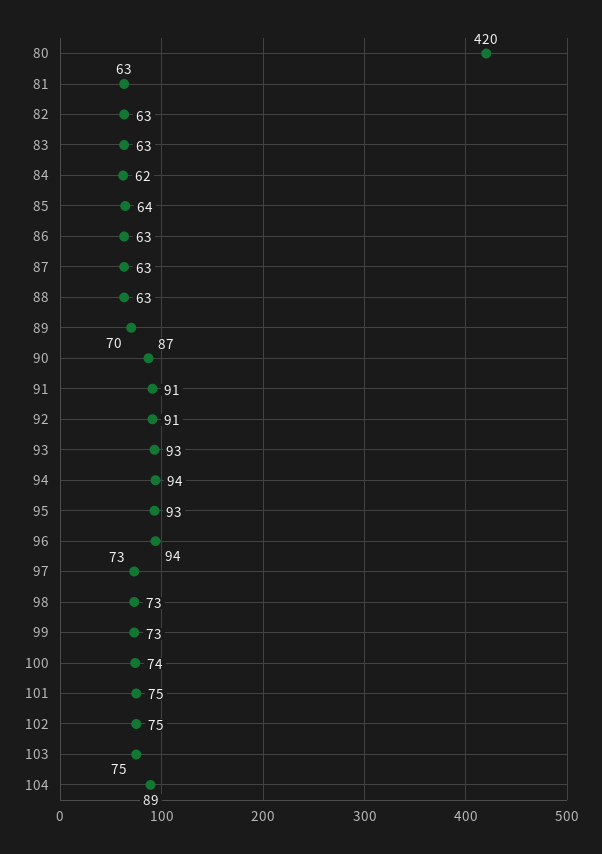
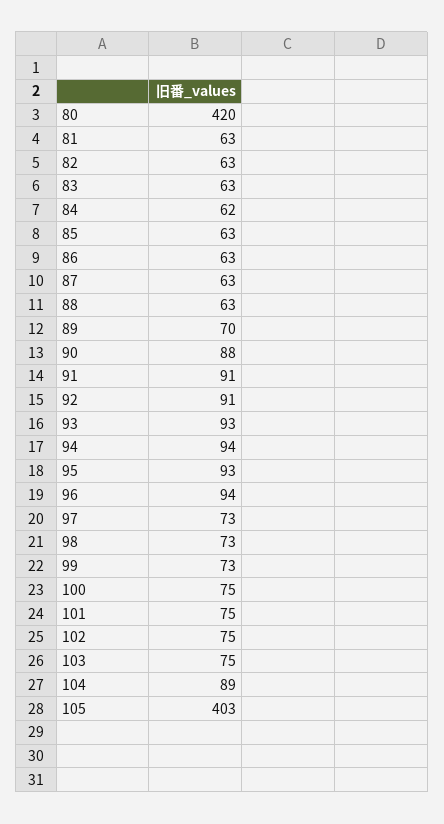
85: 64 -> 63
90: 87 -> 88
100: 74 -> 75
105: none -> 403

